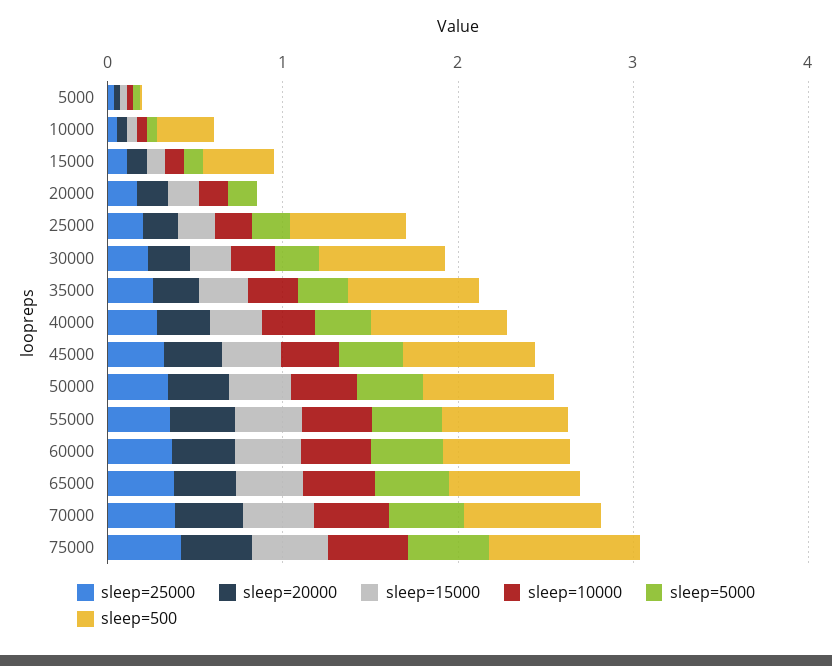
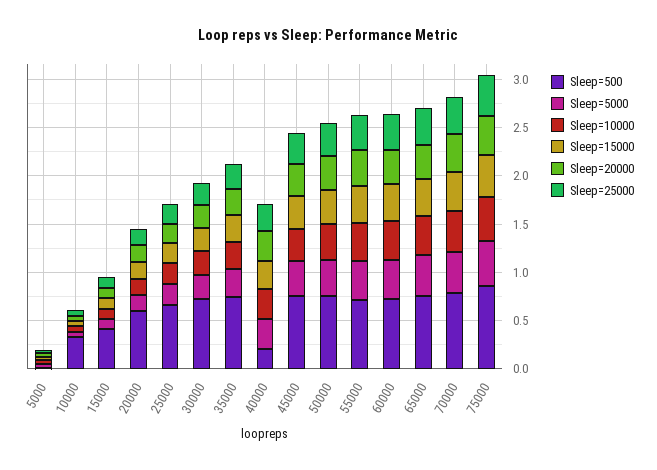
sleep=500, 20000: 0 -> 0.6
sleep=500, 40000: 0.8 -> 0.2

